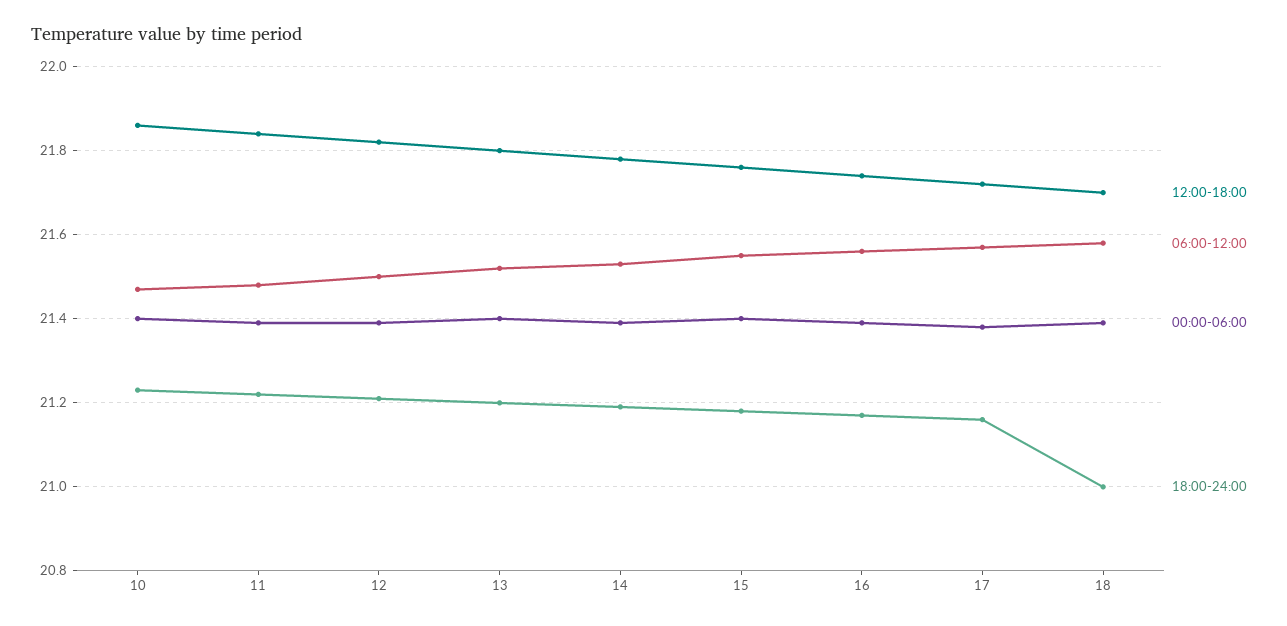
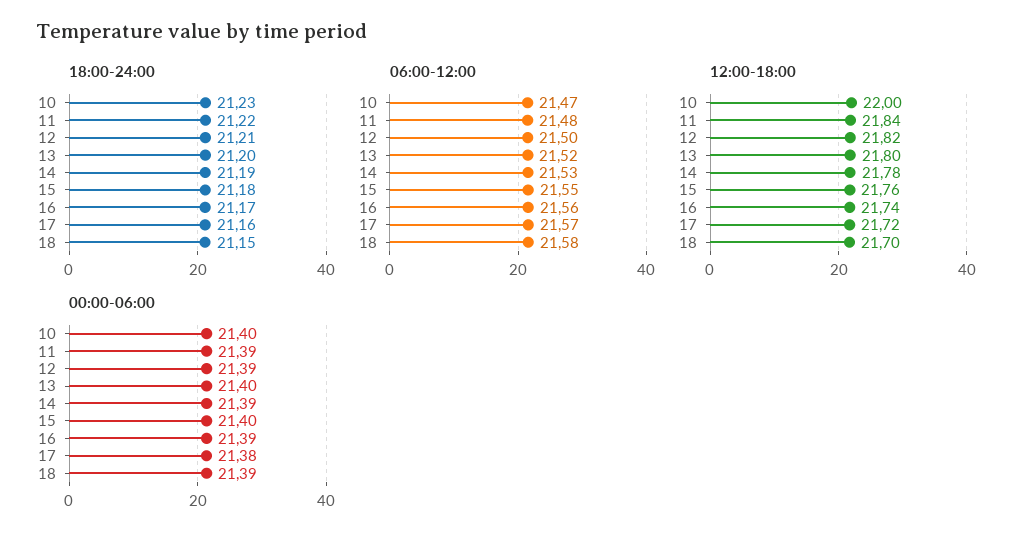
12:00-18:00, 10: 21.85 -> 22
18:00-24:00, 18: 21 -> 21.15

